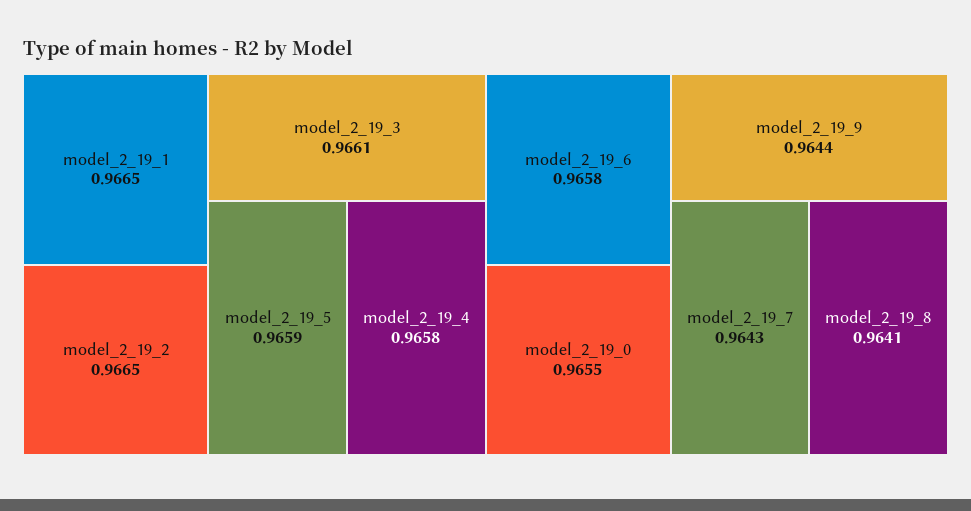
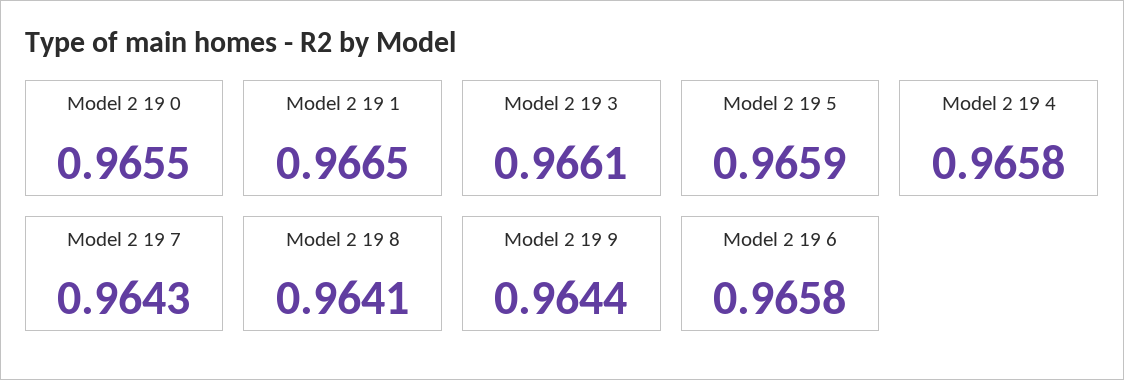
model_2_19_2: 0.9665 -> none

